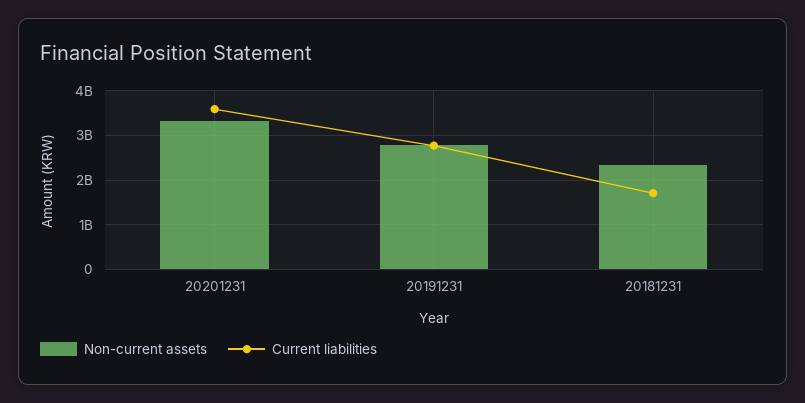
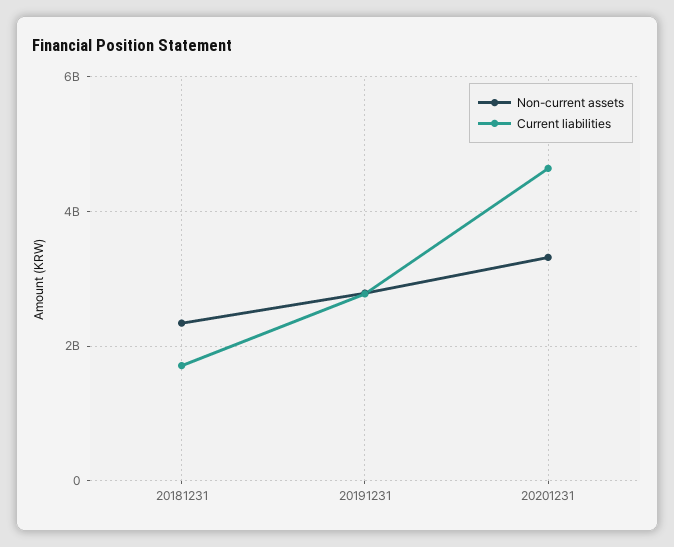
Current liabilities, 20201231: 3600000000 -> 4600000000

